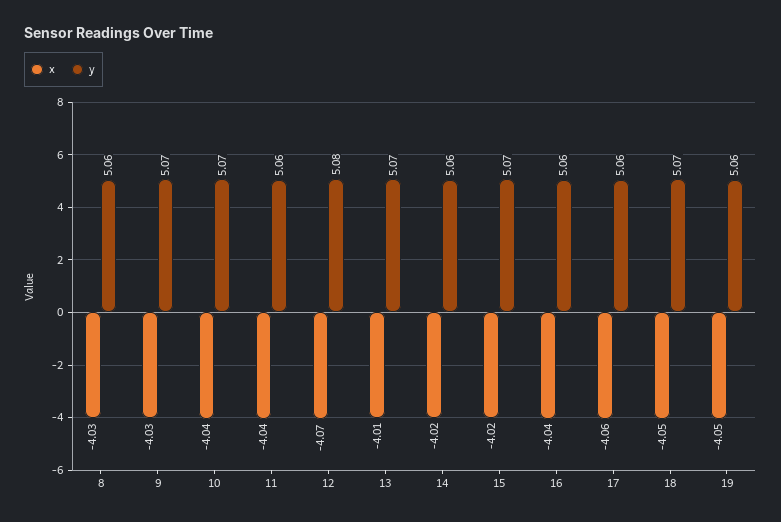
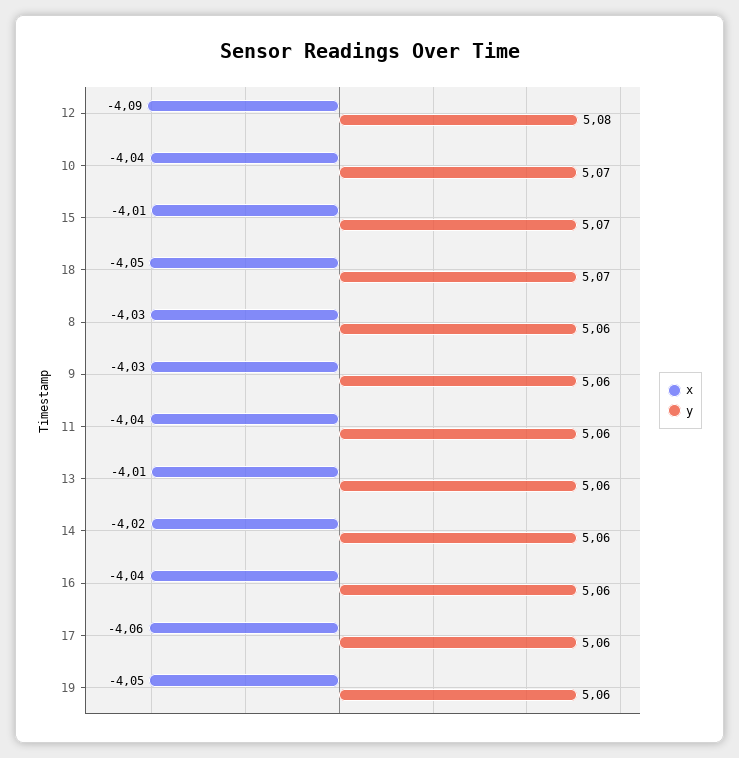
y, 9: 5.07 -> 5.06
x, 12: -4.07 -> -4.09
y, 13: 5.07 -> 5.06
x, 15: -4.02 -> -4.01

